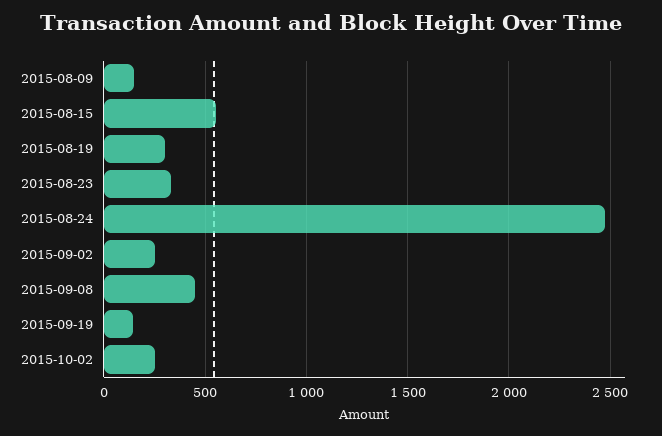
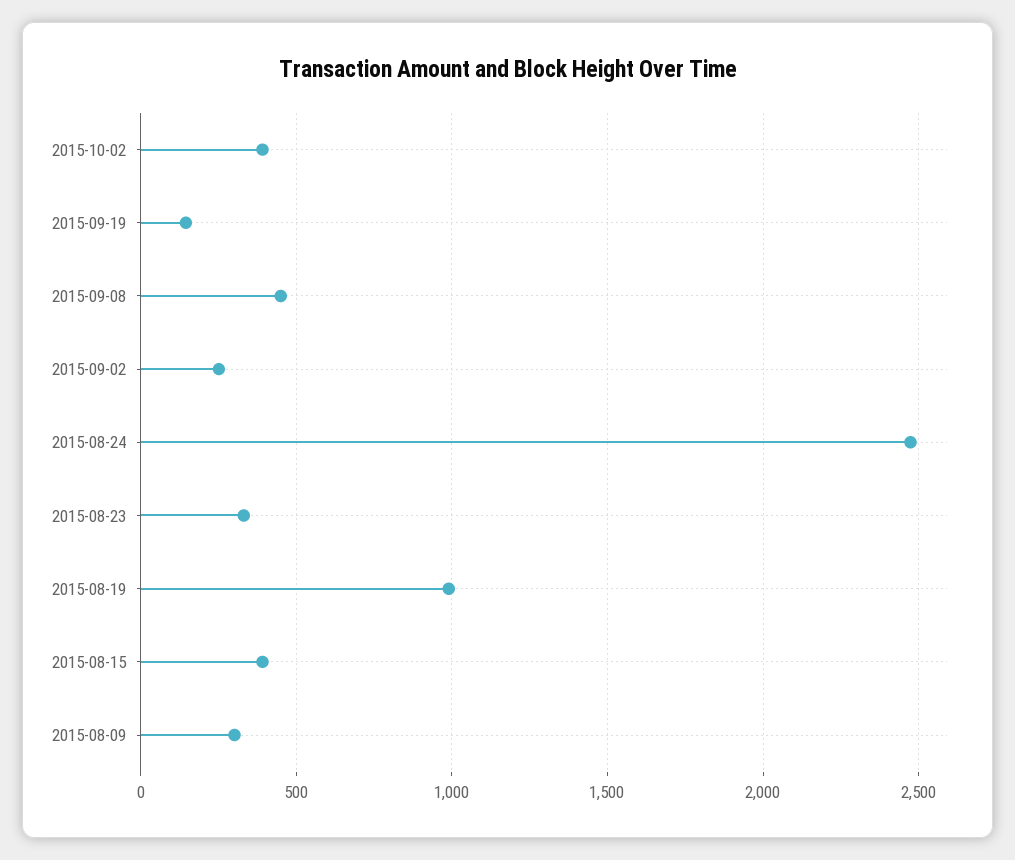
2015-08-09: 150 -> 300
2015-08-15: 550 -> 400
2015-08-19: 300 -> 1000
2015-10-02: 250 -> 400

